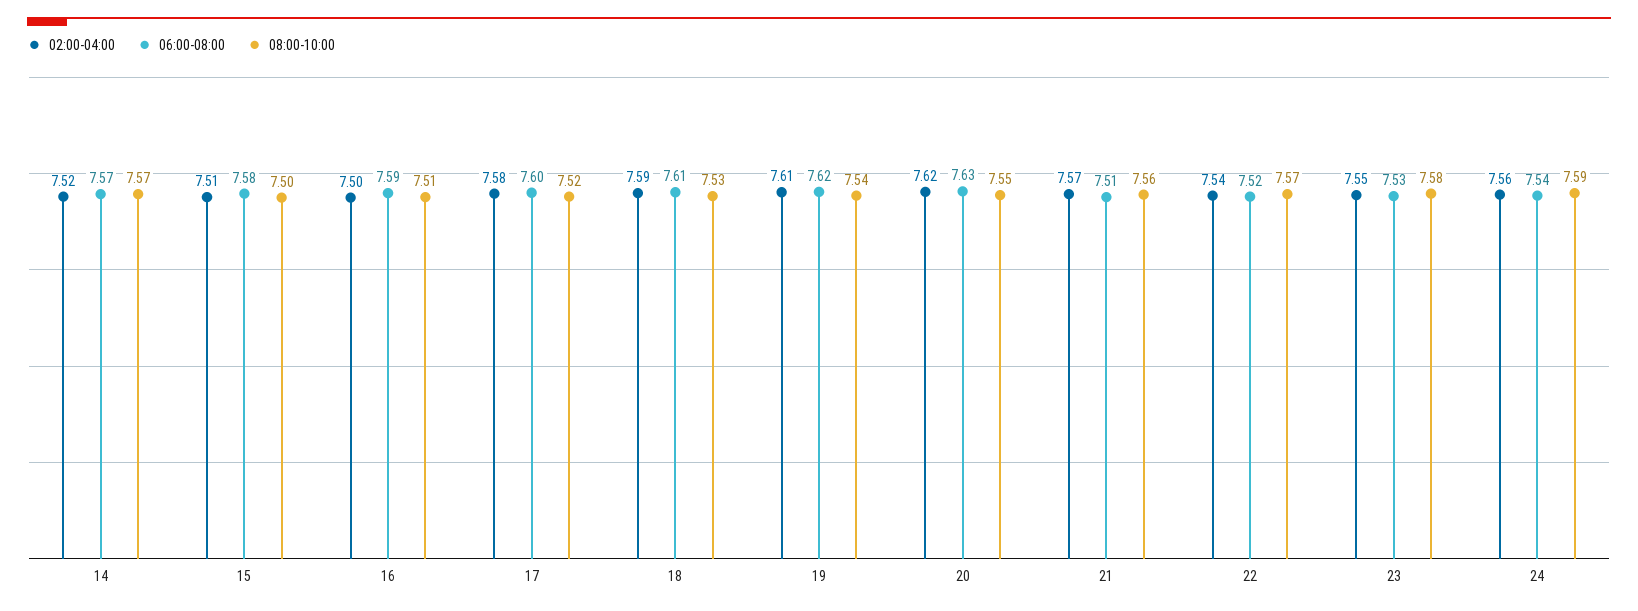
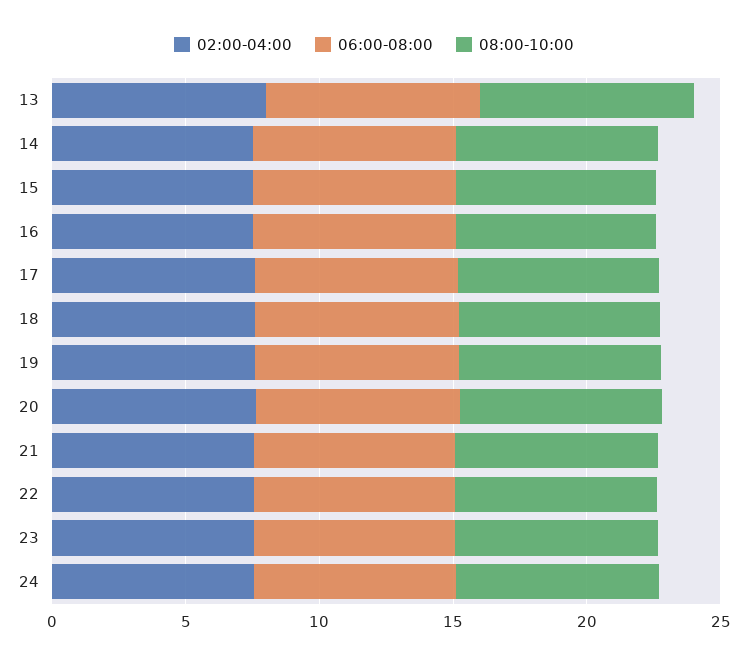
02:00-04:00, 13: none -> 8
06:00-08:00, 13: none -> 8
08:00-10:00, 13: none -> 8

